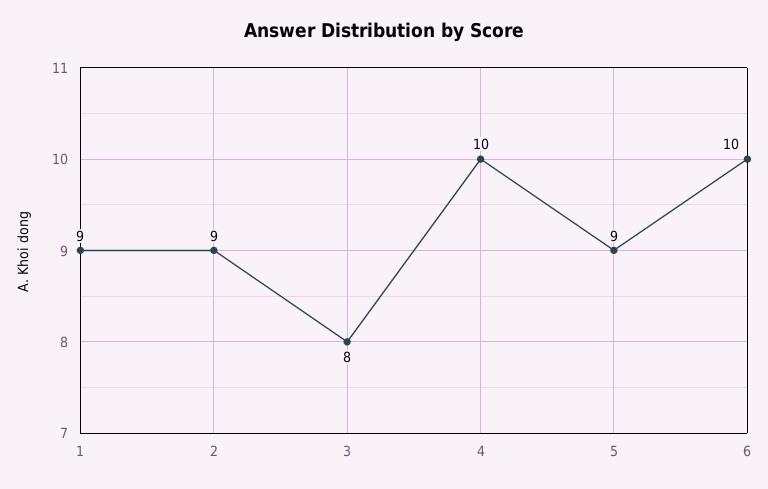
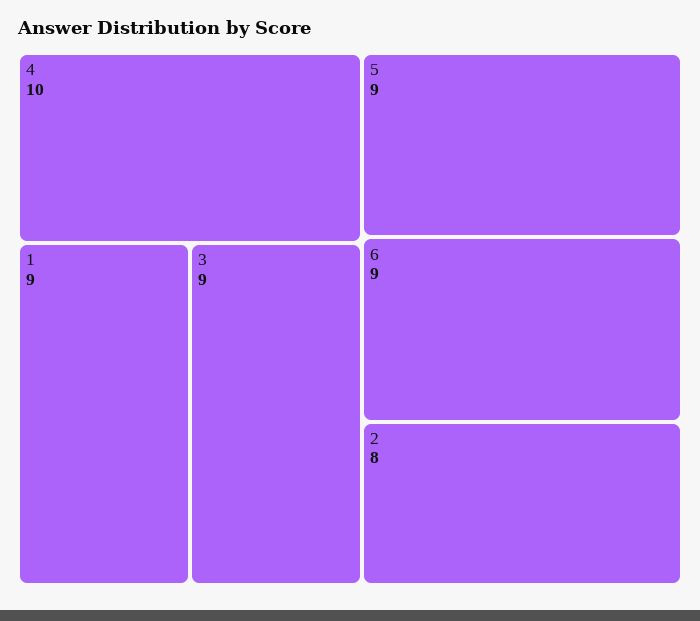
2: 9 -> 8
3: 8 -> 9
6: 10 -> 9

